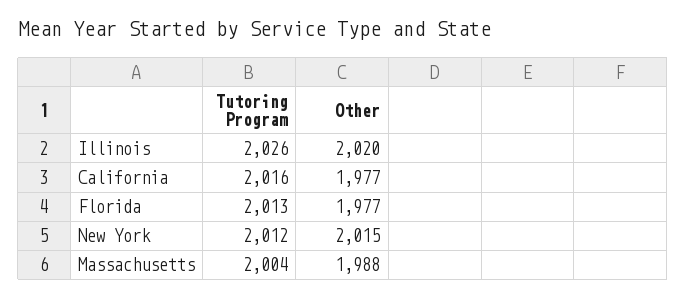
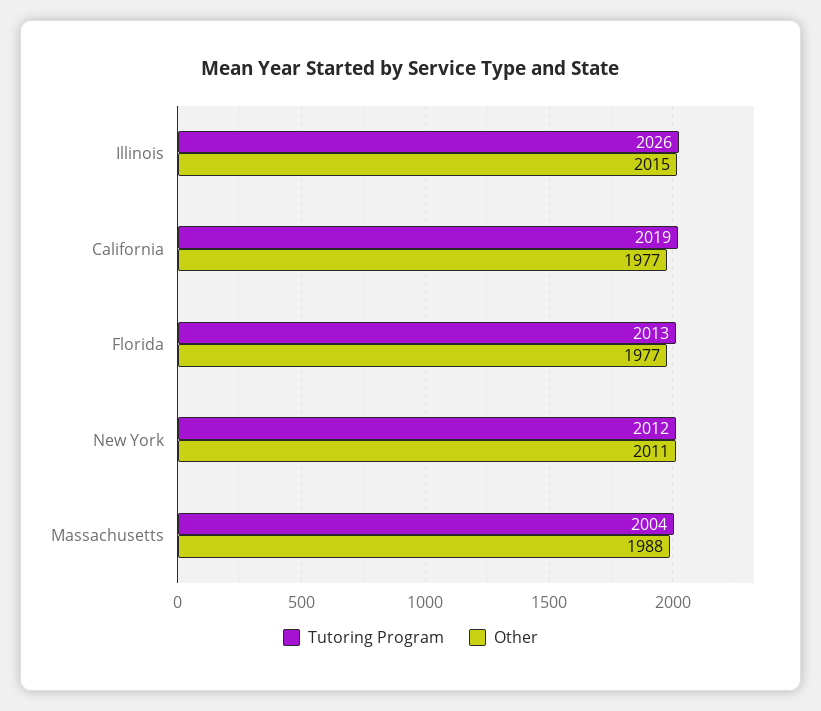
Other, Illinois: 2020 -> 2015
Tutoring Program, California: 2016 -> 2019
Other, New York: 2015 -> 2011

